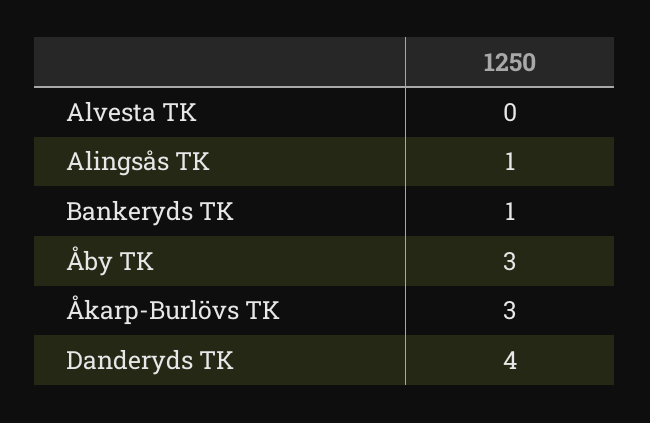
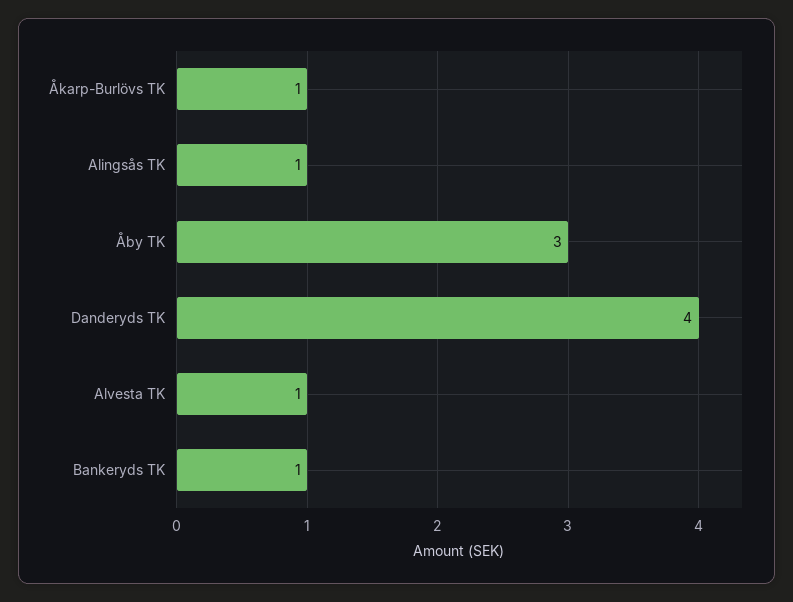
Alvesta TK: 0 -> 1
Åkarp-Burlövs TK: 3 -> 1

